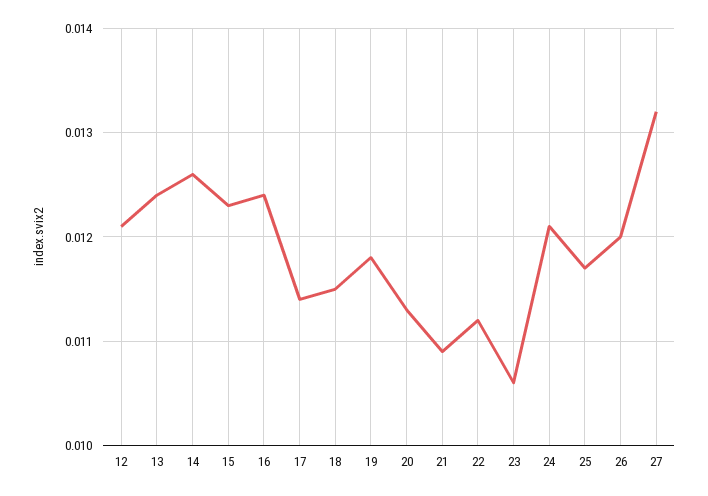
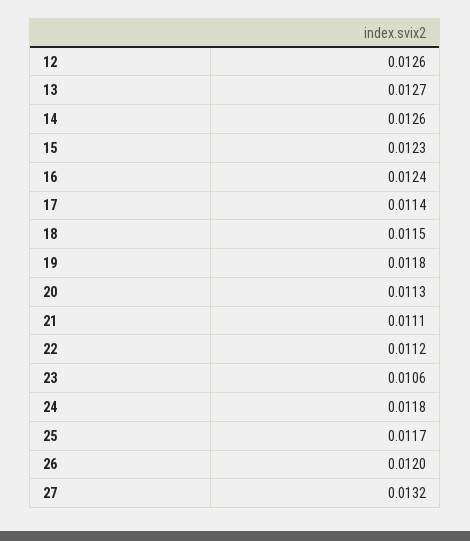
12: 0.0121 -> 0.0126
13: 0.0124 -> 0.0127
21: 0.0109 -> 0.0111
24: 0.0121 -> 0.0118

